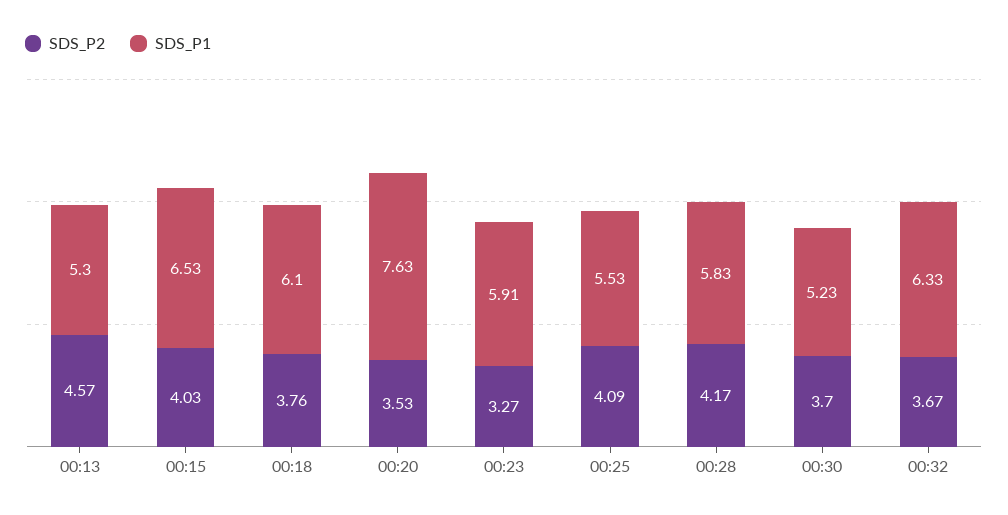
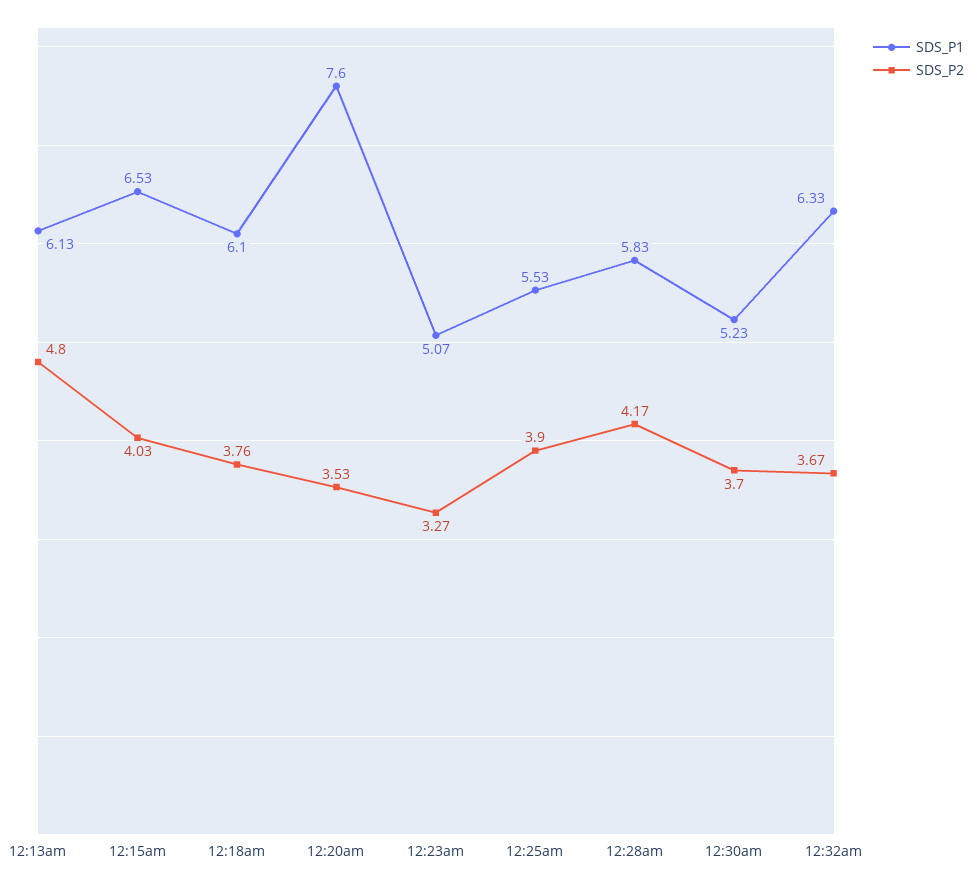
SDS_P2, 00:13: 4.57 -> 4.8
SDS_P1, 00:13: 5.3 -> 6.13
SDS_P1, 00:20: 7.63 -> 7.6
SDS_P1, 00:23: 5.91 -> 5.07
SDS_P2, 00:25: 4.09 -> 3.9

